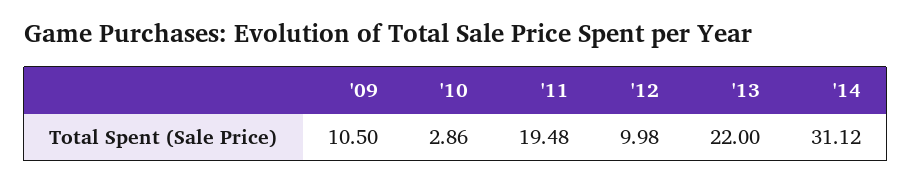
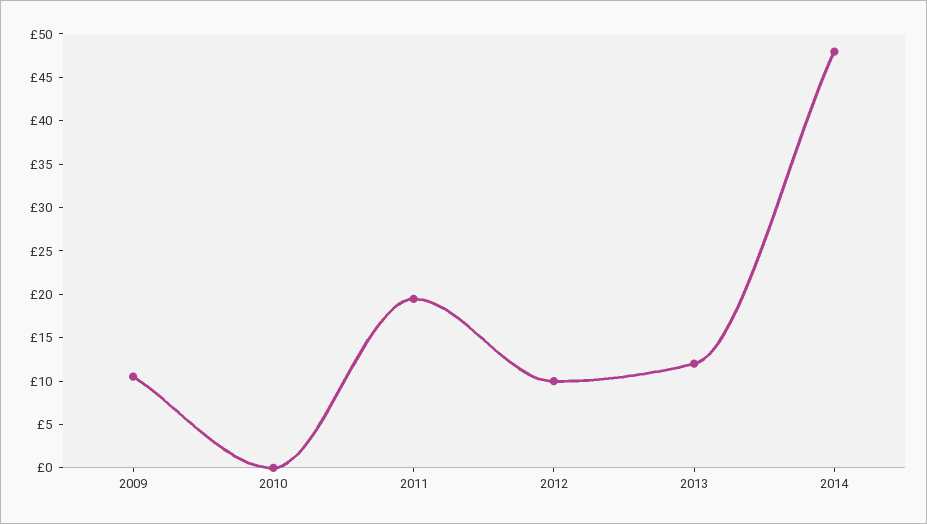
'10: 2.86 -> 0
'13: 22 -> 12
'14: 31.12 -> 48

